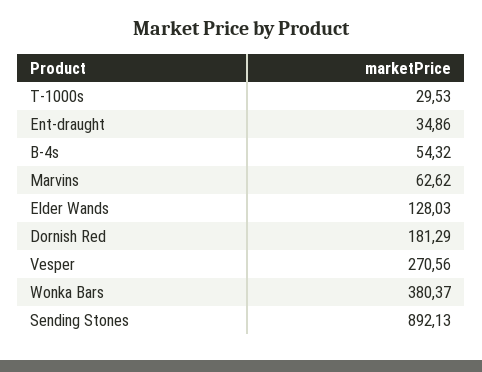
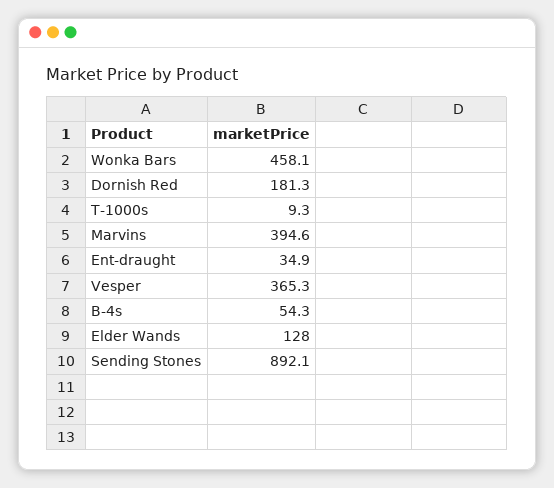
T-1000s: 29.53 -> 9.3
Marvins: 62.62 -> 394.6
Vesper: 270.56 -> 365.3
Wonka Bars: 380.37 -> 458.1

